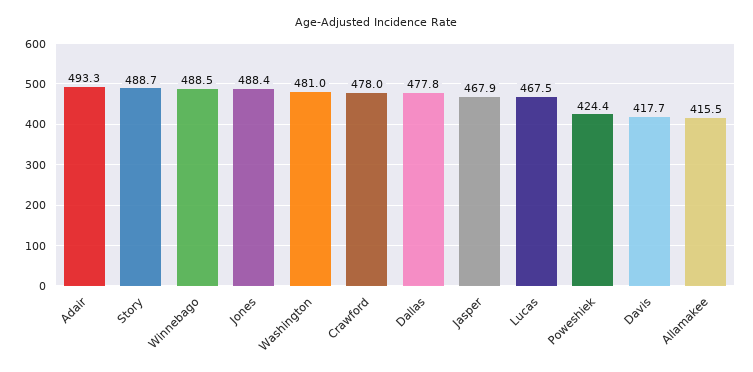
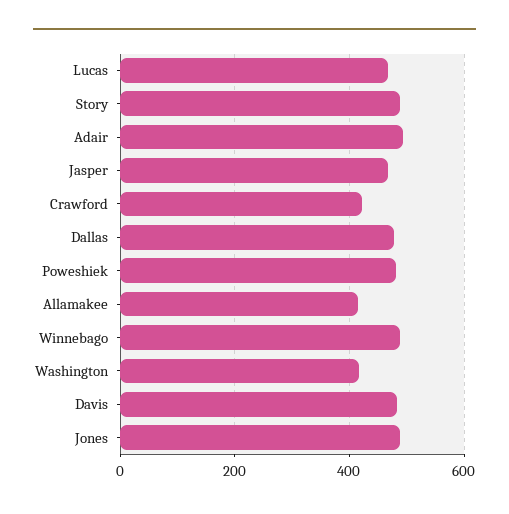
Washington: 481 -> 420
Crawford: 478 -> 420
Poweshiek: 424.4 -> 480
Davis: 417.7 -> 480

